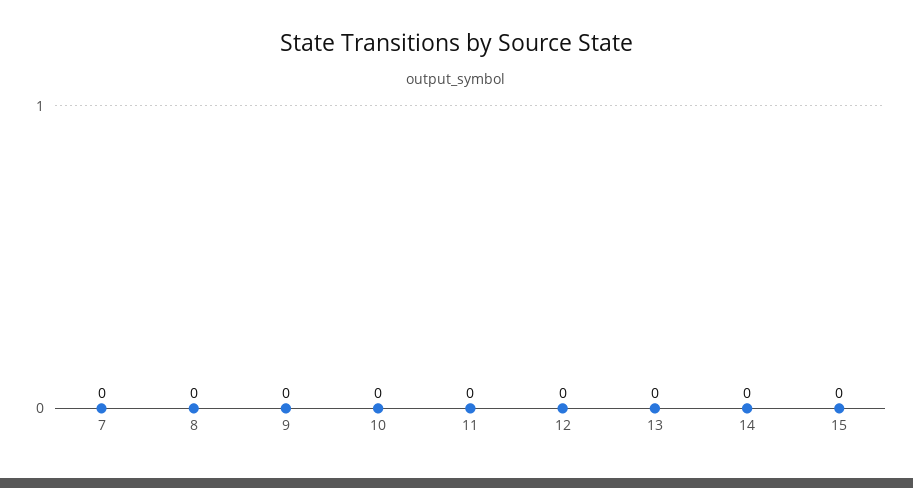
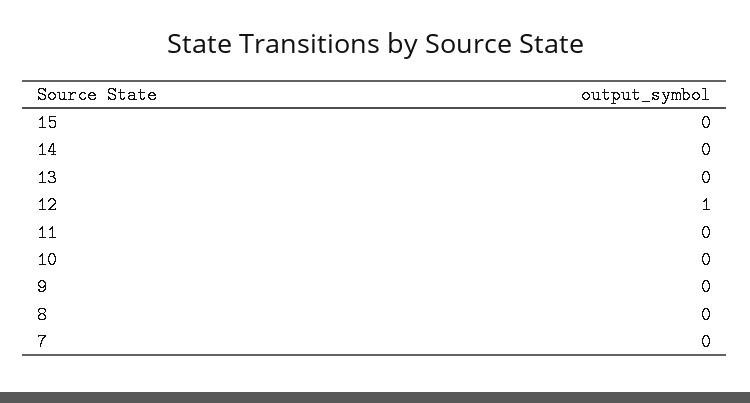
12: 0 -> 1

